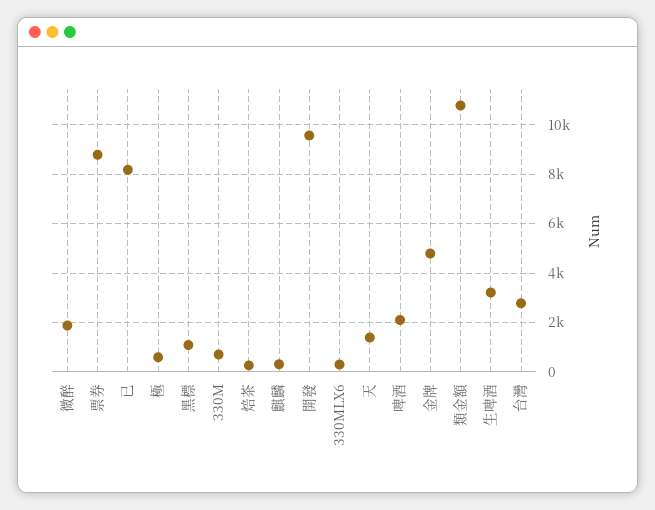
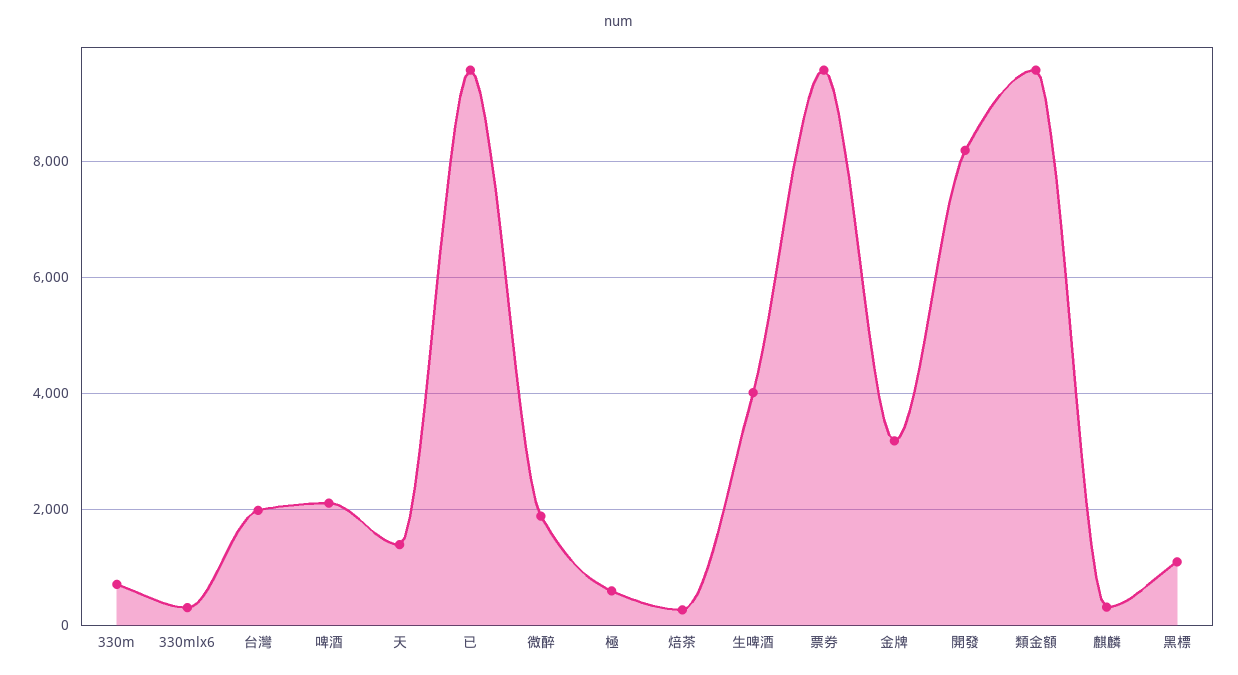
票券: 8750 -> 9600
已: 8250 -> 9600
開發: 9500 -> 8200
金牌: 4750 -> 3200
類金額: 10750 -> 9600
生啤酒: 3250 -> 4000
台灣: 2750 -> 2000

